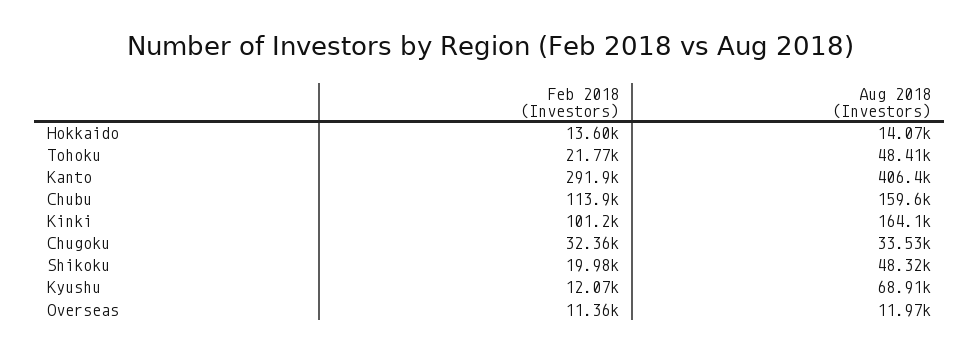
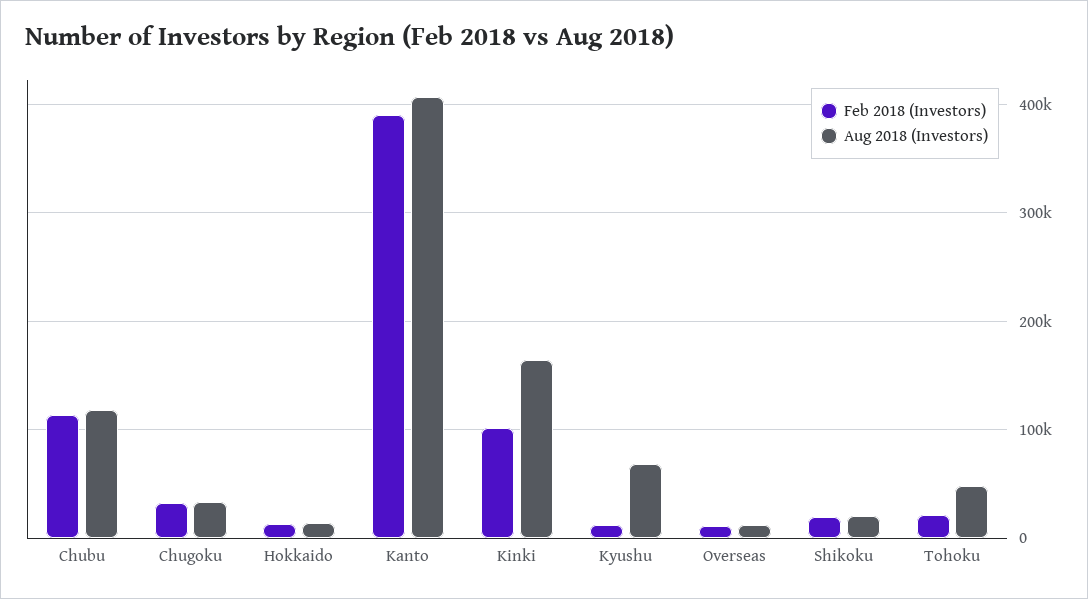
Feb 2018 (Investors), Kanto: 291900 -> 390000
Aug 2018 (Investors), Chubu: 159600 -> 120000
Aug 2018 (Investors), Shikoku: 48320 -> 20000

